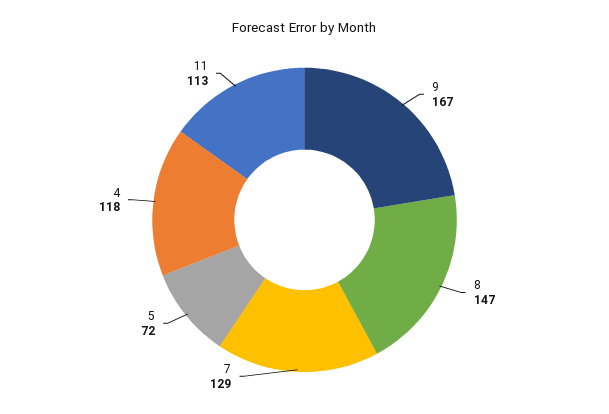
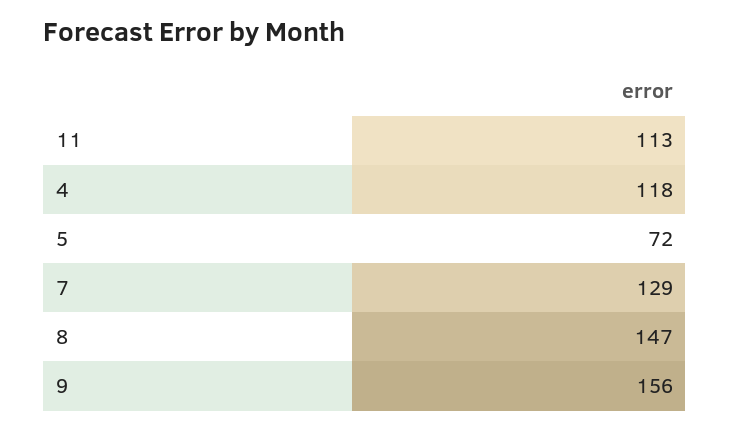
9: 167 -> 156

